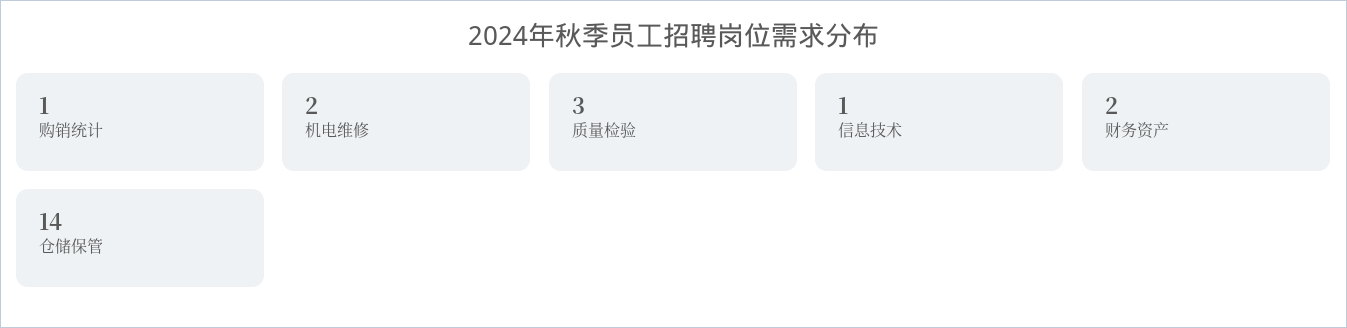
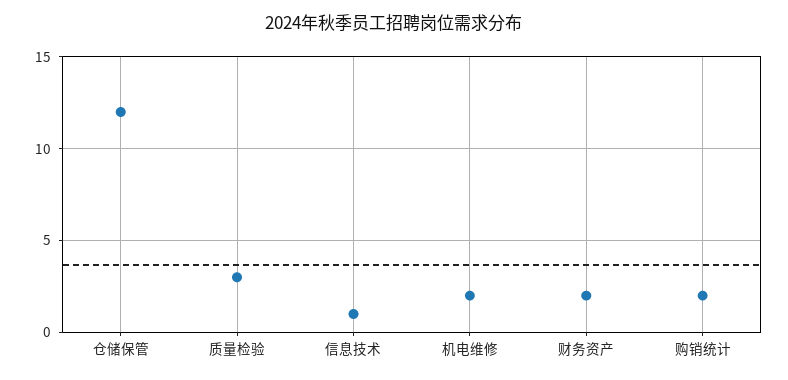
购销统计: 1 -> 2
仓储保管: 14 -> 12

